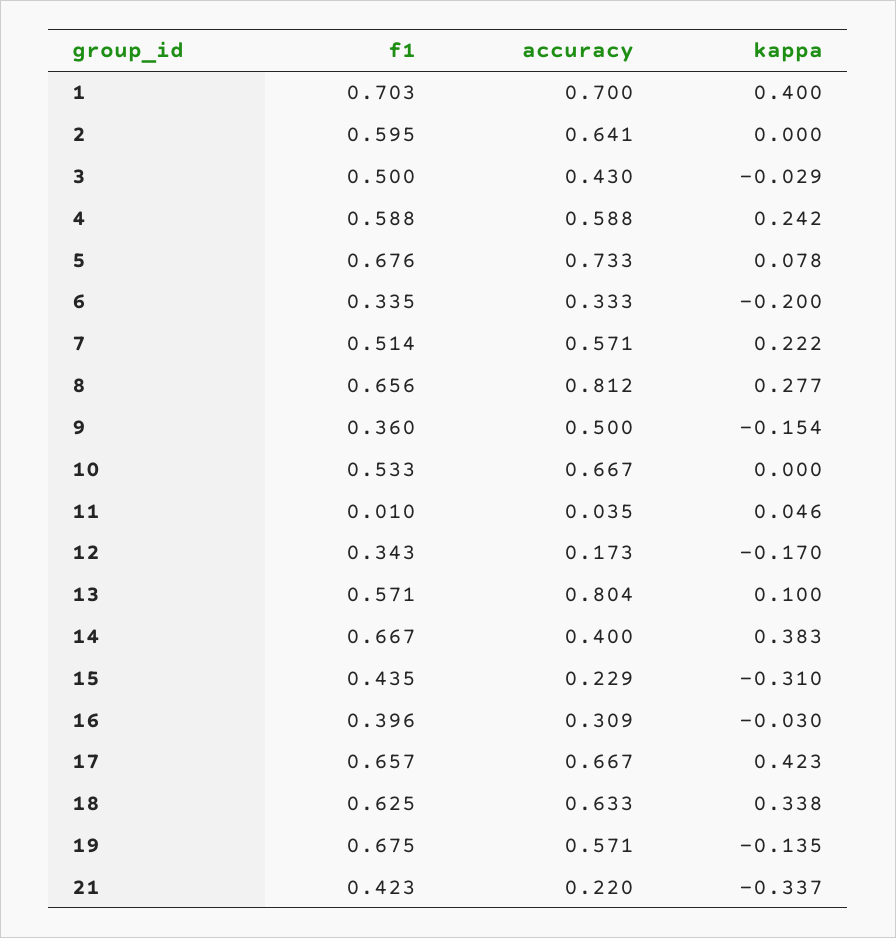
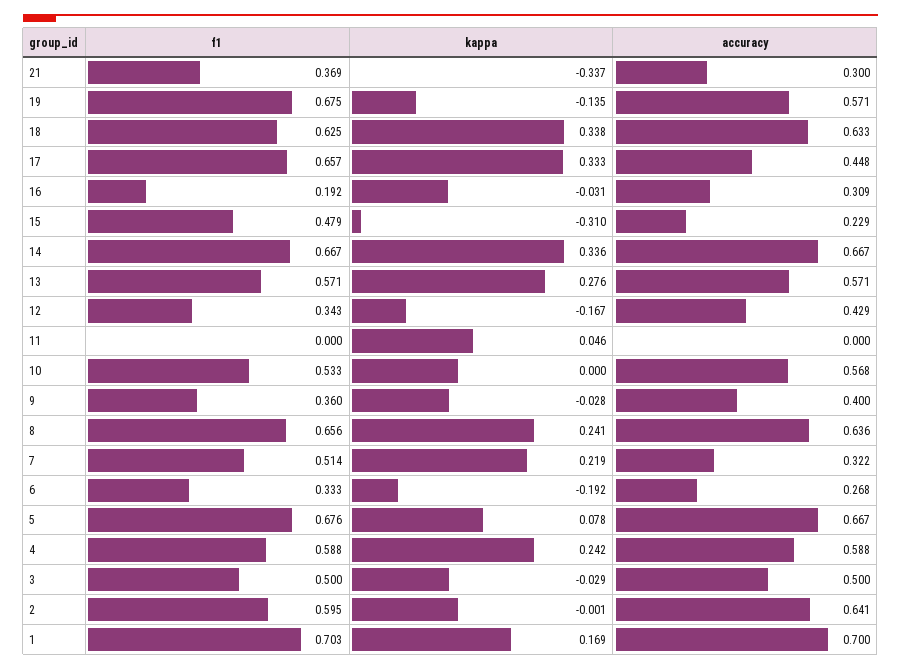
kappa, 1: 0.4 -> 0.169
kappa, 2: 0 -> -0.001
accuracy, 3: 0.43 -> 0.5
accuracy, 5: 0.733 -> 0.667
f1, 6: 0.335 -> 0.333
accuracy, 6: 0.333 -> 0.268
kappa, 6: -0.2 -> -0.192
accuracy, 7: 0.571 -> 0.322
kappa, 7: 0.222 -> 0.219
accuracy, 8: 0.812 -> 0.636
kappa, 8: 0.277 -> 0.241
accuracy, 9: 0.5 -> 0.4
kappa, 9: -0.154 -> -0.028
accuracy, 10: 0.667 -> 0.568
f1, 11: 0.01 -> 0
accuracy, 11: 0.035 -> 0
accuracy, 12: 0.173 -> 0.429
kappa, 12: -0.17 -> -0.167
accuracy, 13: 0.804 -> 0.571
kappa, 13: 0.1 -> 0.276
accuracy, 14: 0.4 -> 0.667
kappa, 14: 0.383 -> 0.336
f1, 15: 0.435 -> 0.479
f1, 16: 0.396 -> 0.192
kappa, 16: -0.03 -> -0.031
accuracy, 17: 0.667 -> 0.448
kappa, 17: 0.423 -> 0.333
f1, 21: 0.423 -> 0.369
accuracy, 21: 0.22 -> 0.3

